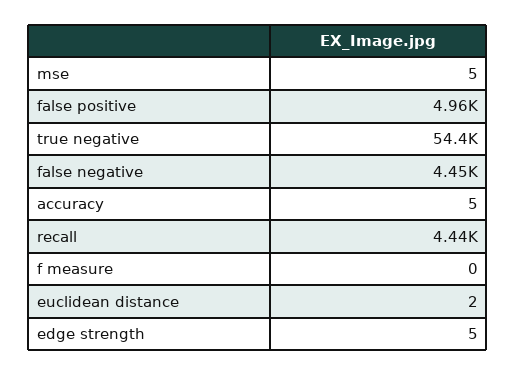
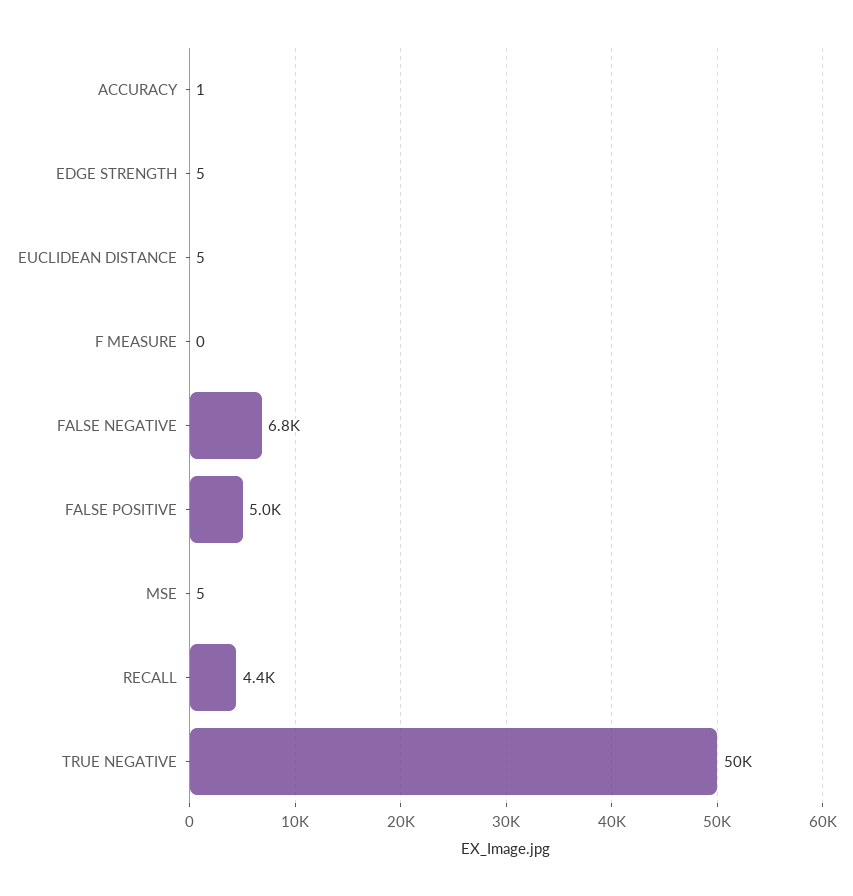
true negative: 54400 -> 50000
false negative: 4450 -> 6800
accuracy: 5 -> 1
euclidean distance: 2 -> 5

